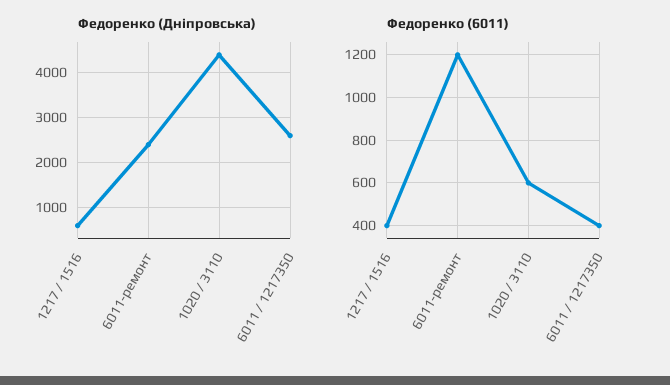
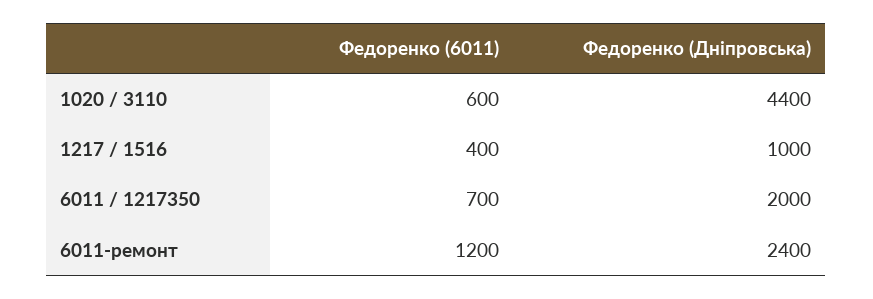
Федоренко (Дніпровська), 1217 / 1516: 600 -> 1000
Федоренко (Дніпровська), 6011 / 1217350: 2600 -> 2000
Федоренко (6011), 6011 / 1217350: 400 -> 700

